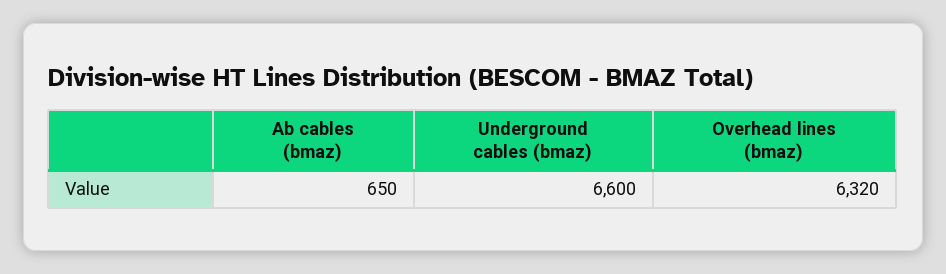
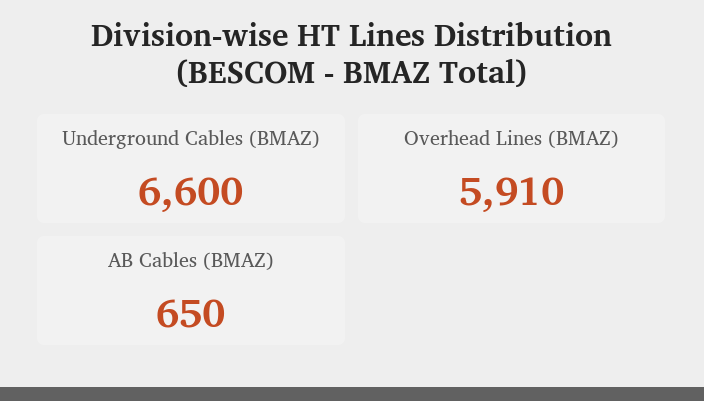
Overhead lines (bmaz): 6320 -> 5910

